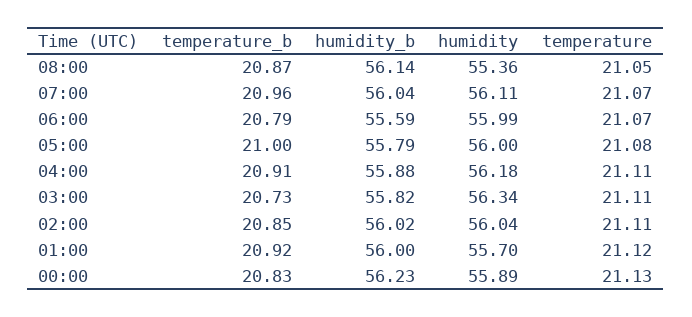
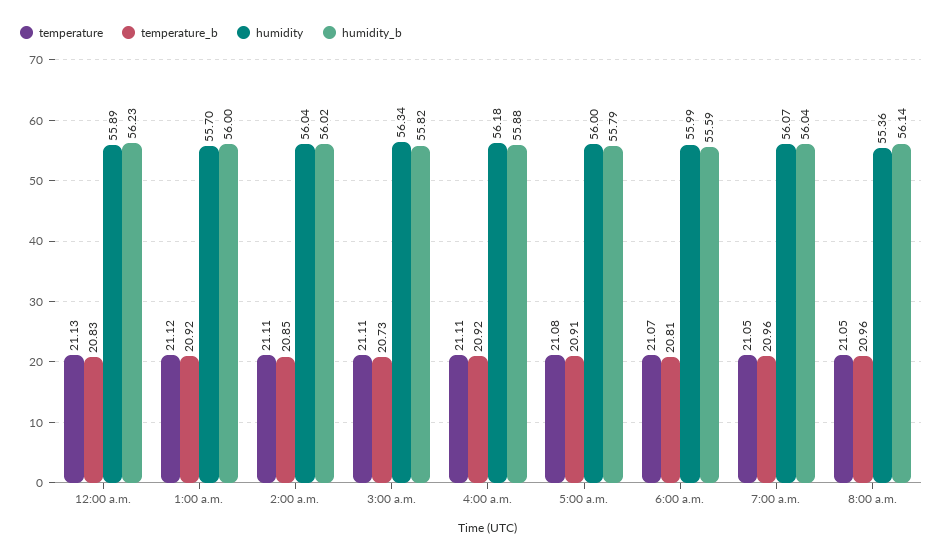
temperature_b, 08:00: 20.87 -> 20.96
humidity, 07:00: 56.11 -> 56.07
temperature, 07:00: 21.07 -> 21.05
temperature_b, 06:00: 20.79 -> 20.81
temperature_b, 05:00: 21 -> 20.91
temperature_b, 04:00: 20.91 -> 20.92

